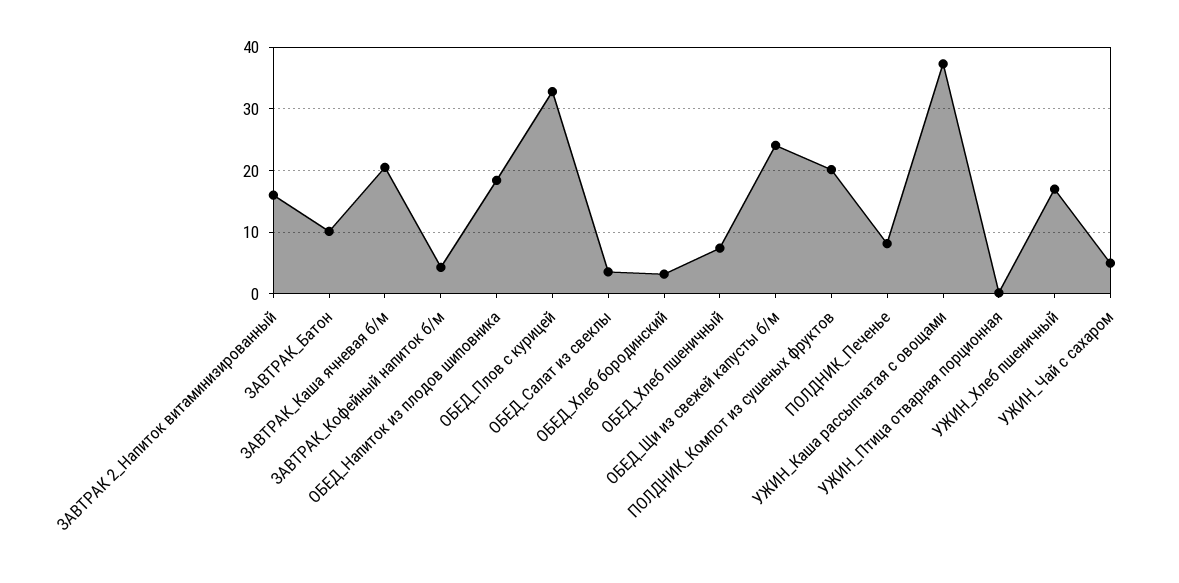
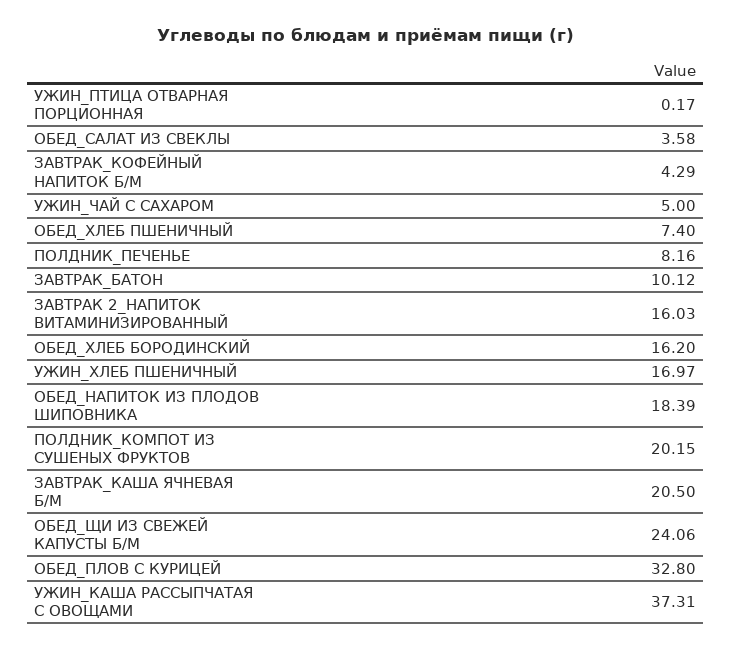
ОБЕД_Хлеб бородинский: 3 -> 16.2

